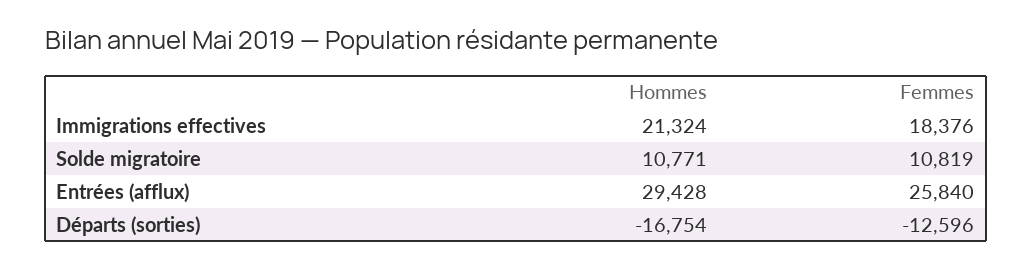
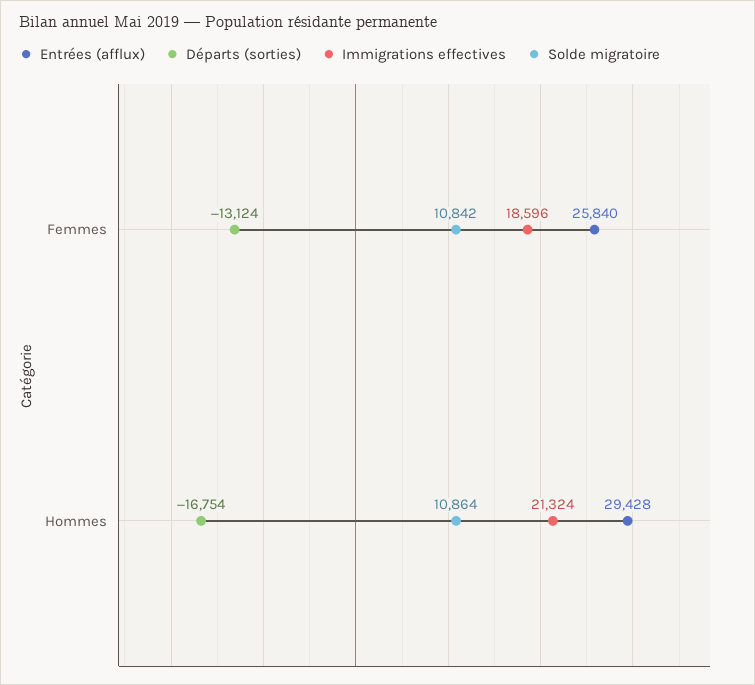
Immigrations effectives, Femmes: 18376 -> 18596
Solde migratoire, Hommes: 10771 -> 10864
Solde migratoire, Femmes: 10819 -> 10842
Départs (sorties), Femmes: -12596 -> -13124

